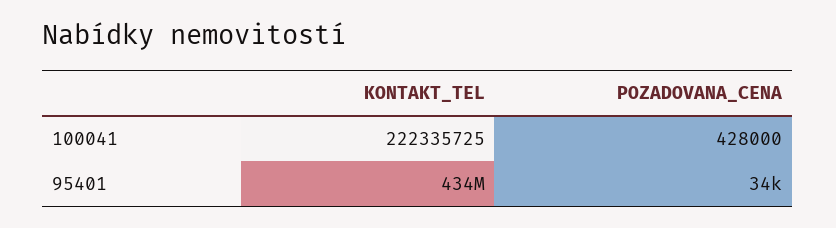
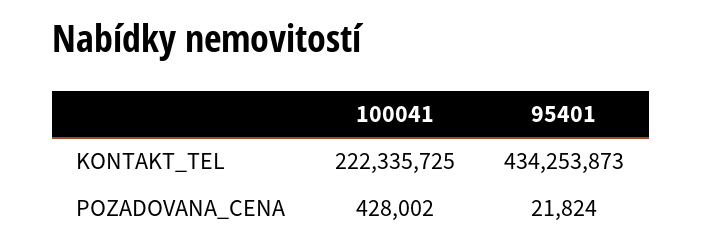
POZADOVANA_CENA, 100041: 428000 -> 428002
POZADOVANA_CENA, 95401: 34000 -> 21824

